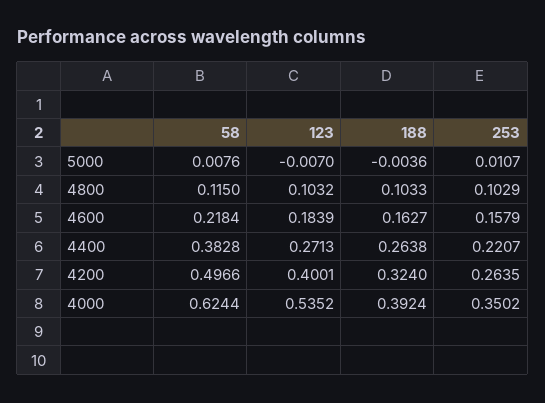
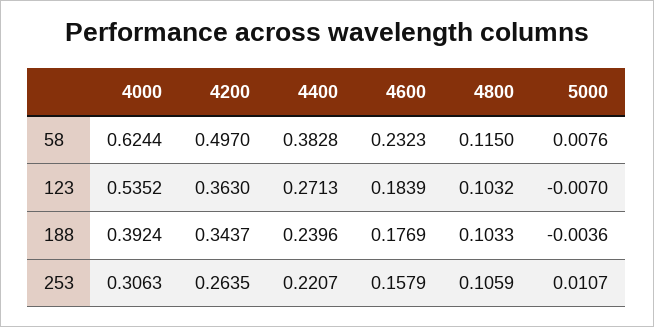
253, 4800: 0.1029 -> 0.1059
58, 4600: 0.2184 -> 0.2323
188, 4600: 0.1627 -> 0.1769
188, 4400: 0.2638 -> 0.2396
58, 4200: 0.4966 -> 0.497
123, 4200: 0.4001 -> 0.363
188, 4200: 0.324 -> 0.3437
253, 4000: 0.3502 -> 0.3063

